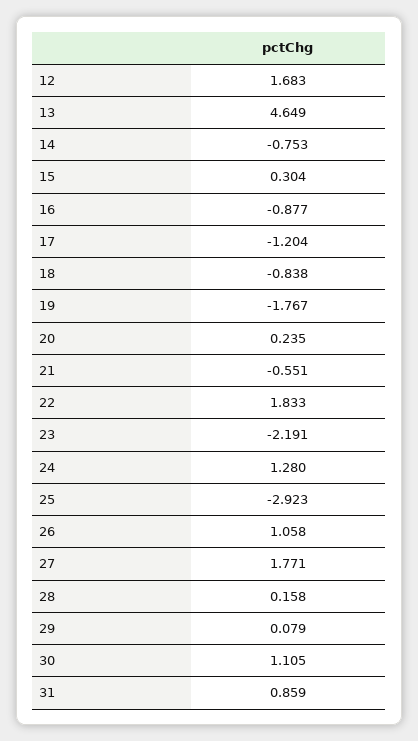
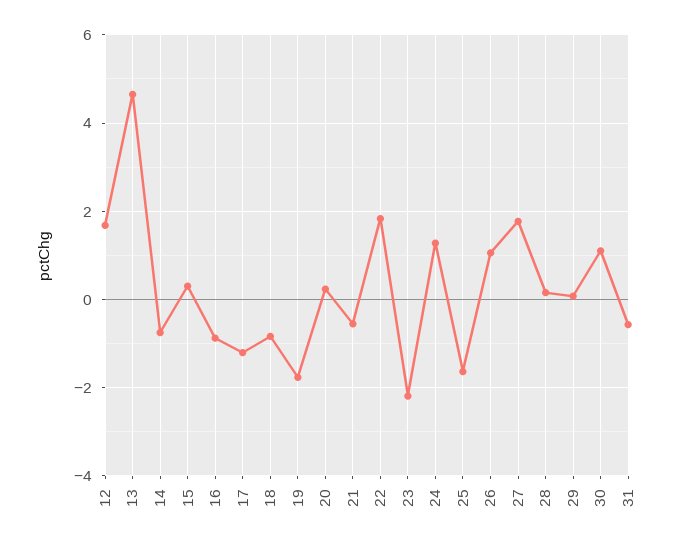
25: -2.923 -> -1.6
31: 0.859 -> -0.6

